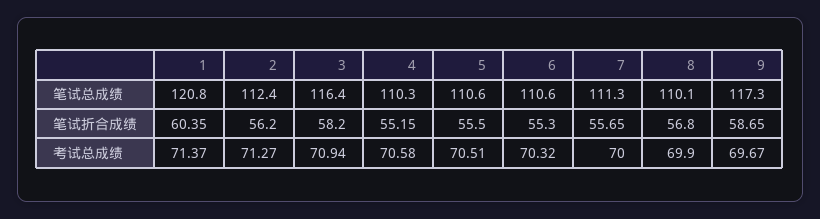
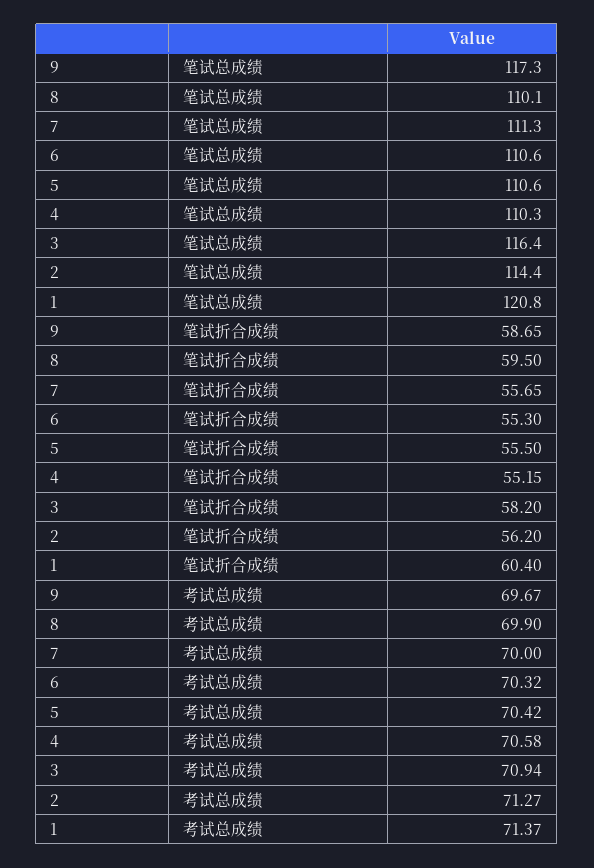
2, 笔试总成绩: 112.4 -> 114.4
1, 笔试折合成绩: 60.35 -> 60.4
8, 笔试折合成绩: 56.8 -> 59.5
5, 考试总成绩: 70.51 -> 70.42

